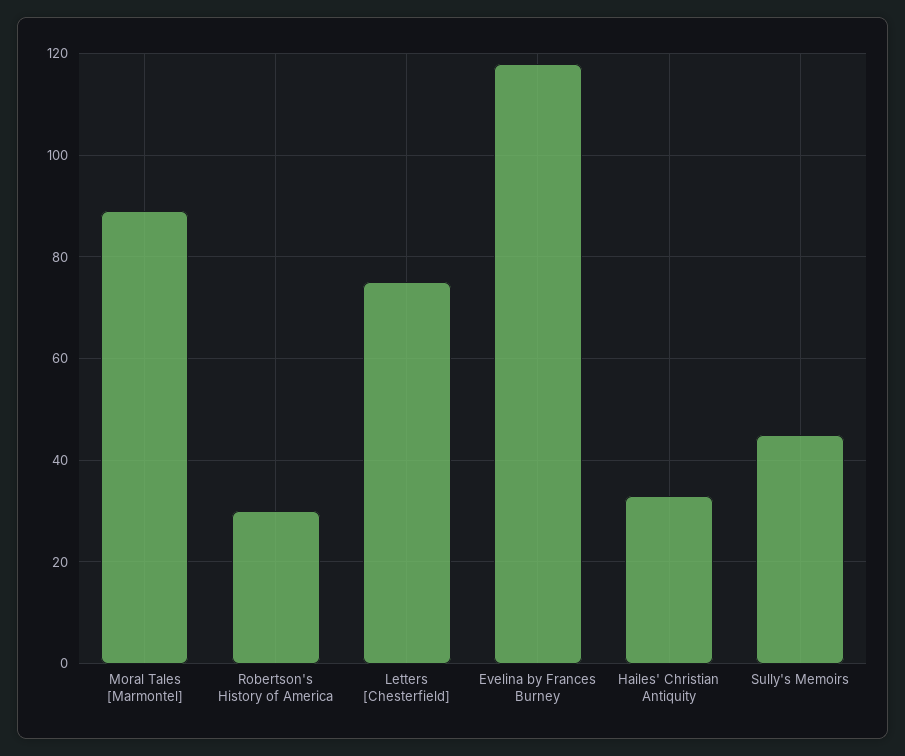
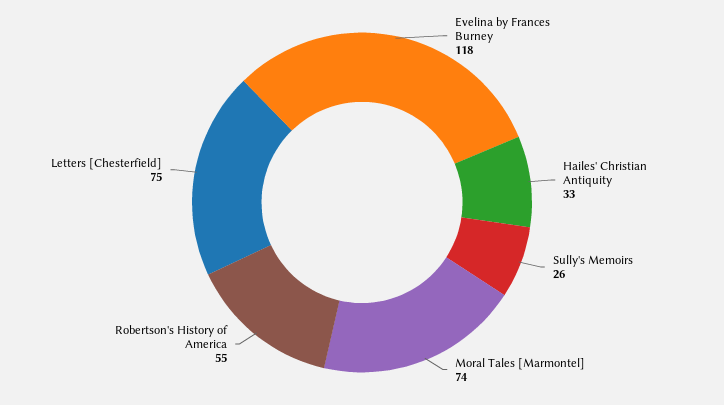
Moral Tales [Marmontel]: 90 -> 74
Robertson's History of America: 30 -> 55
Sully's Memoirs: 45 -> 26

